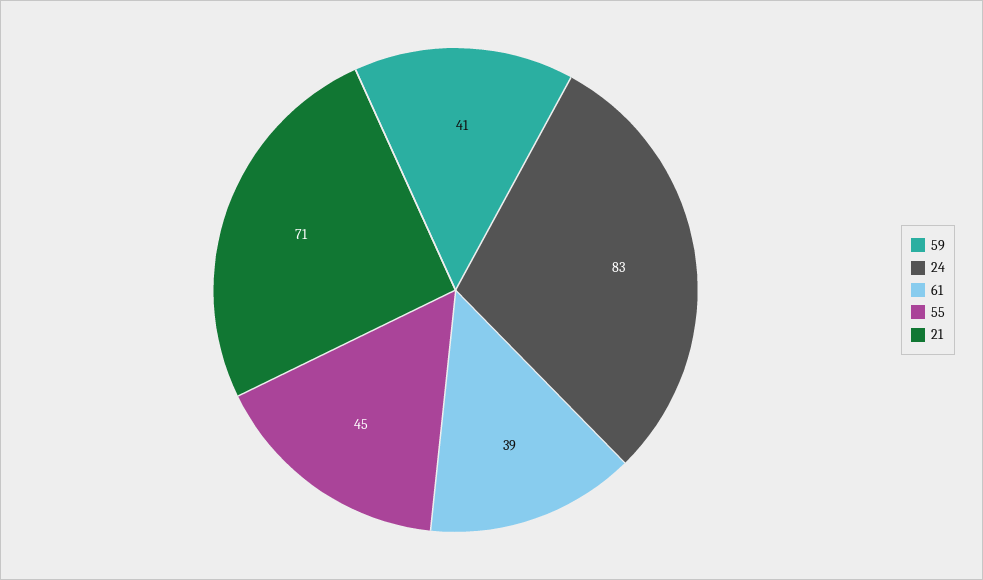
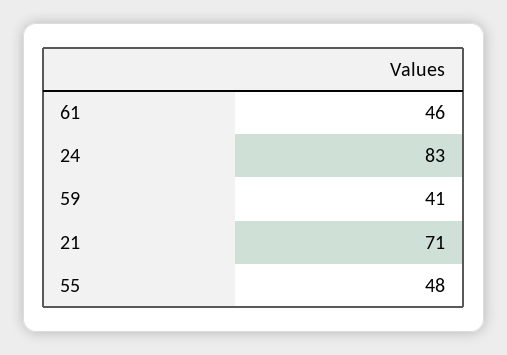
61: 39 -> 46
55: 45 -> 48

